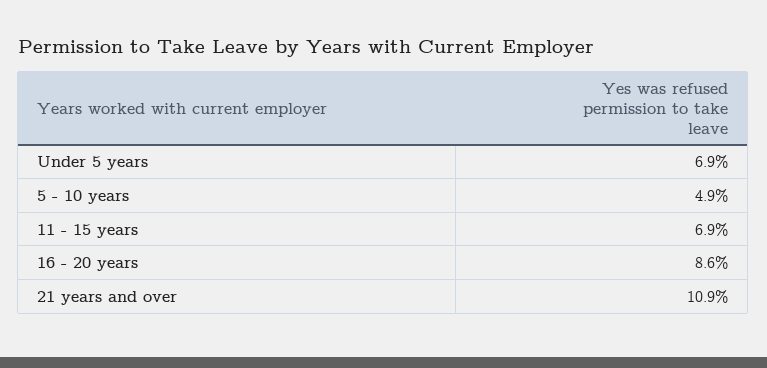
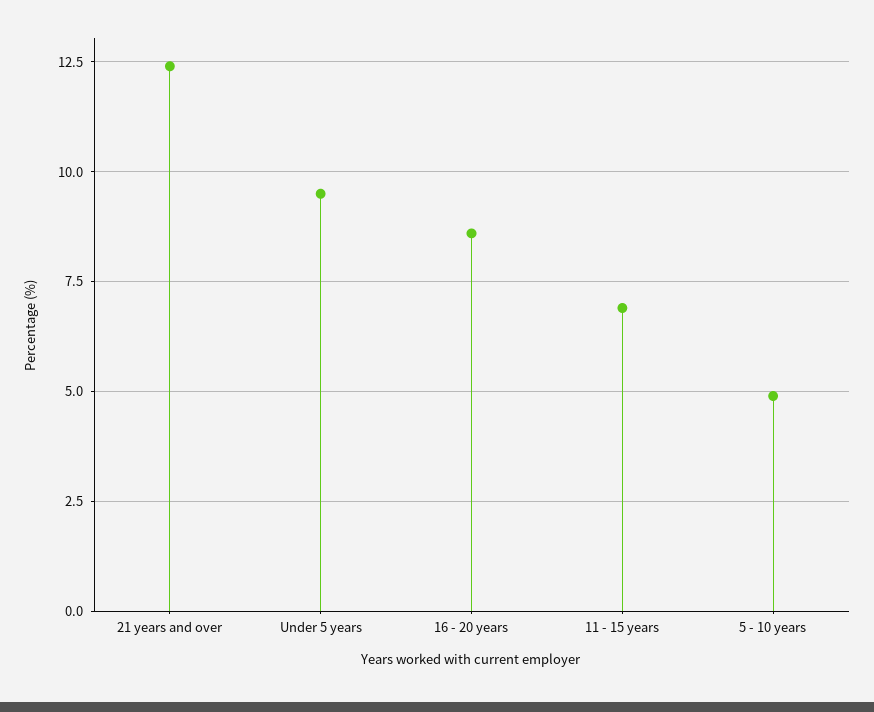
Under 5 years: 6.9 -> 9.5
21 years and over: 10.9 -> 12.5

